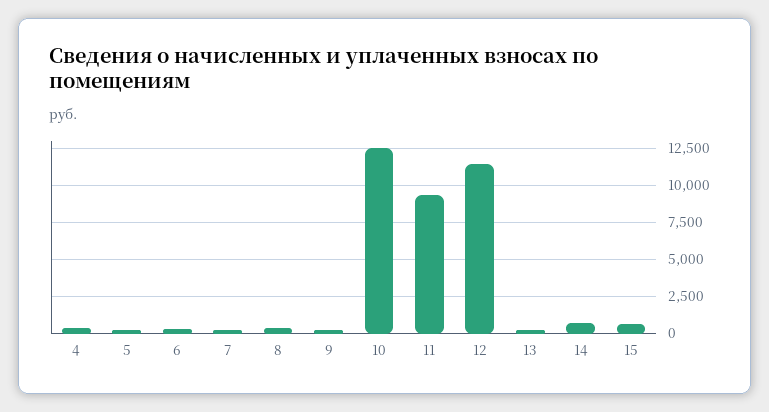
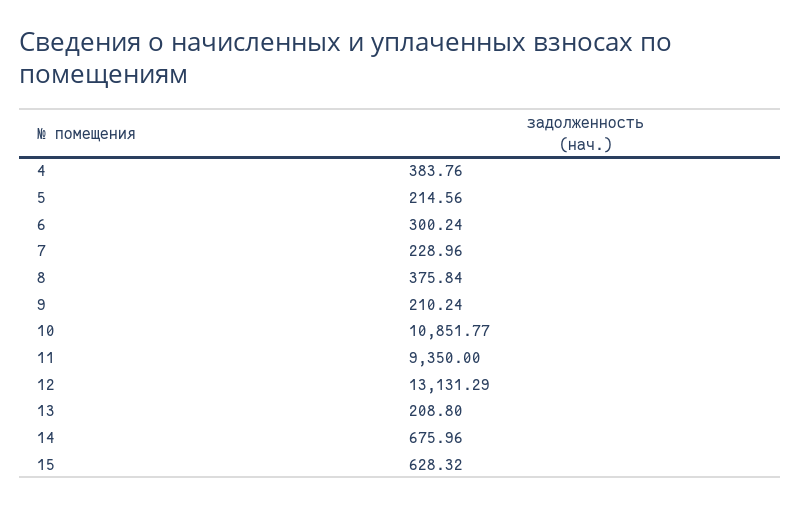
10: 12500 -> 10851.77
12: 11500 -> 13131.29

